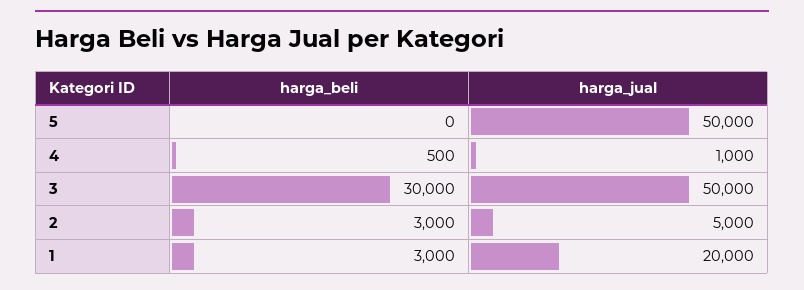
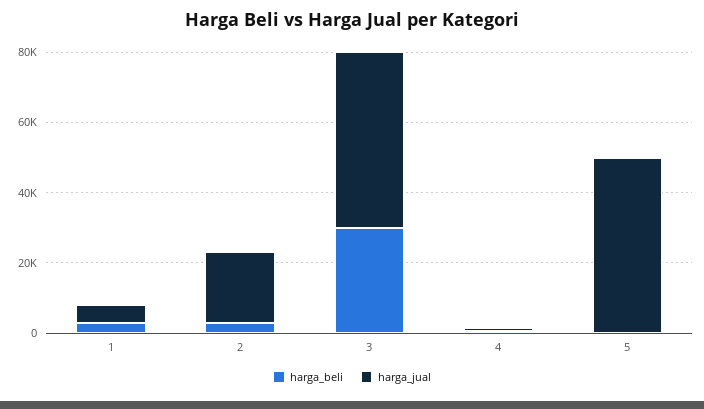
harga_jual, 2: 5000 -> 20000
harga_jual, 1: 20000 -> 5000

